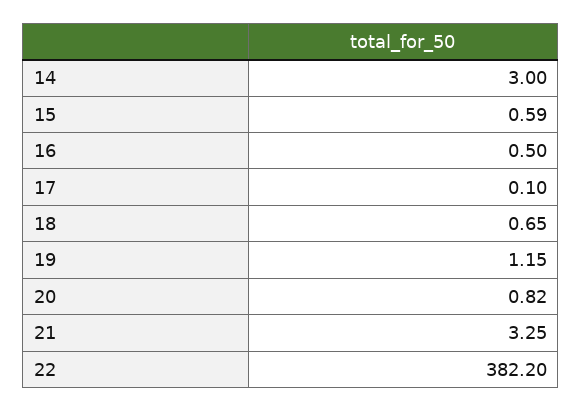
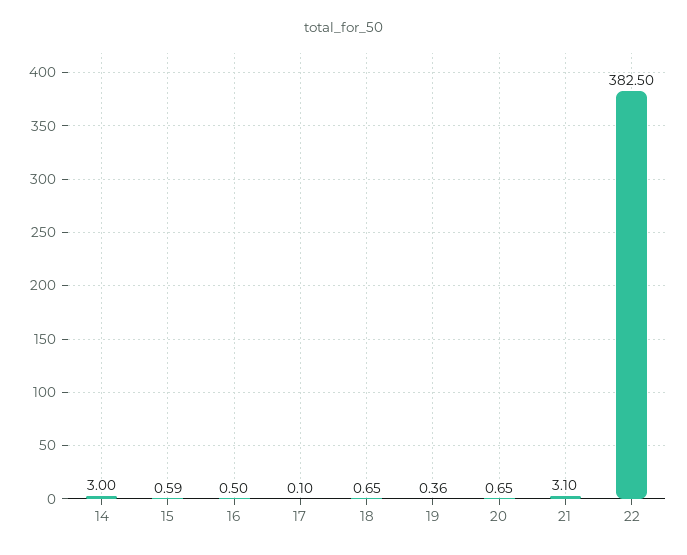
19: 1.15 -> 0.36
20: 0.82 -> 0.65
21: 3.25 -> 3.1
22: 382.2 -> 382.5

